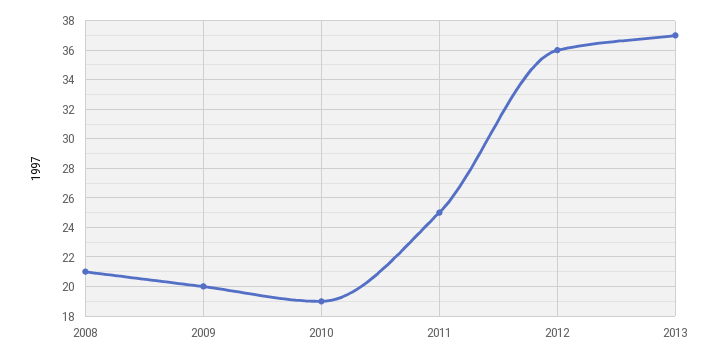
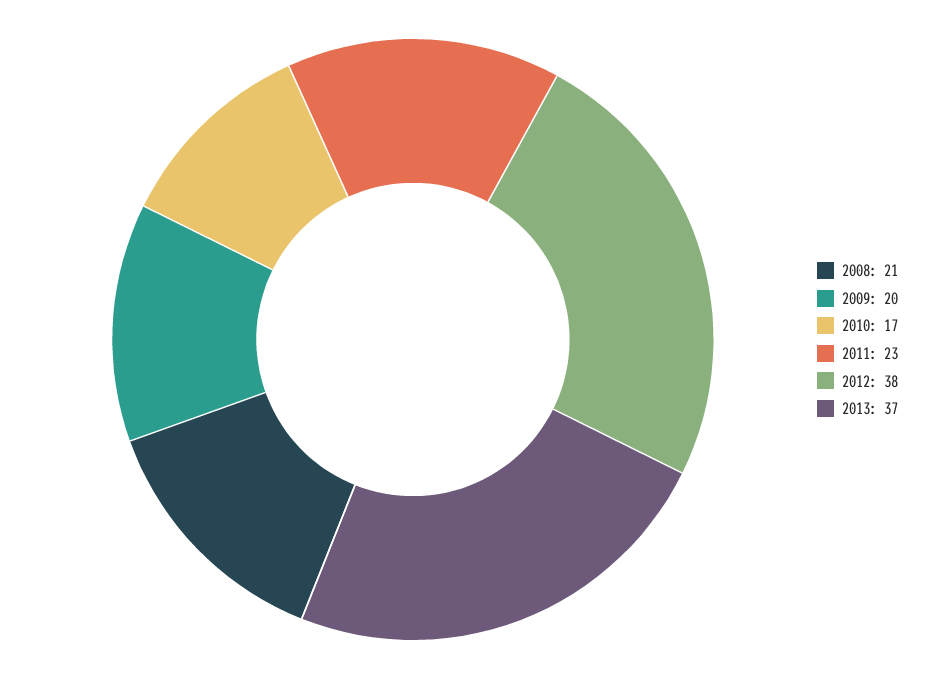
2010: 19 -> 17
2011: 25 -> 23
2012: 36 -> 38

